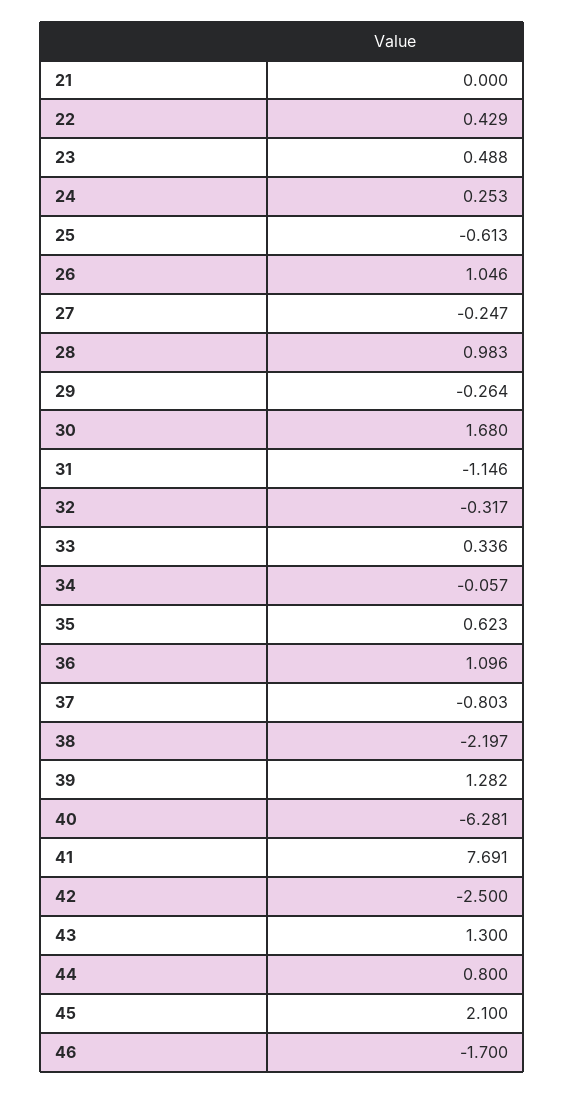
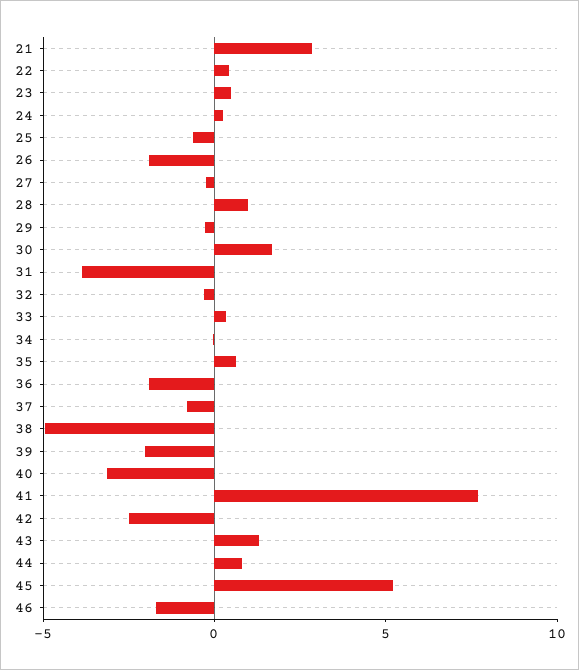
21: 0 -> 3
26: 1.046 -> -2
31: -1.146 -> -4
36: 1.096 -> -2
38: -2.197 -> -5
39: 1.282 -> -2
40: -6.281 -> -3
45: 2.1 -> 5

